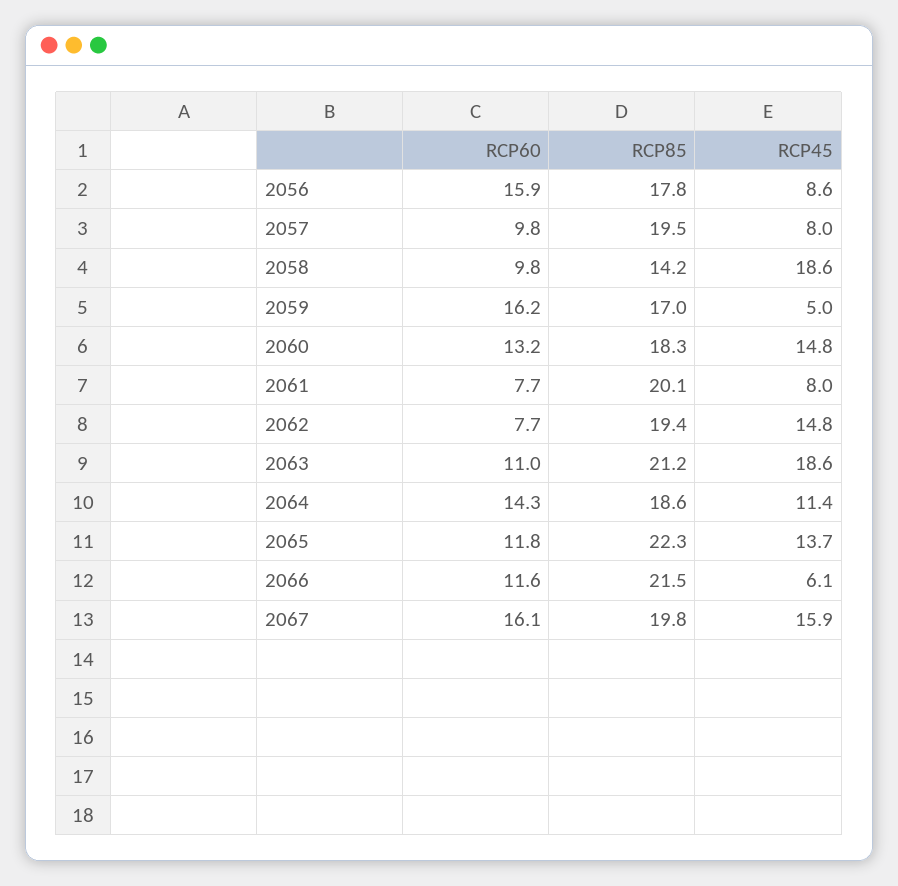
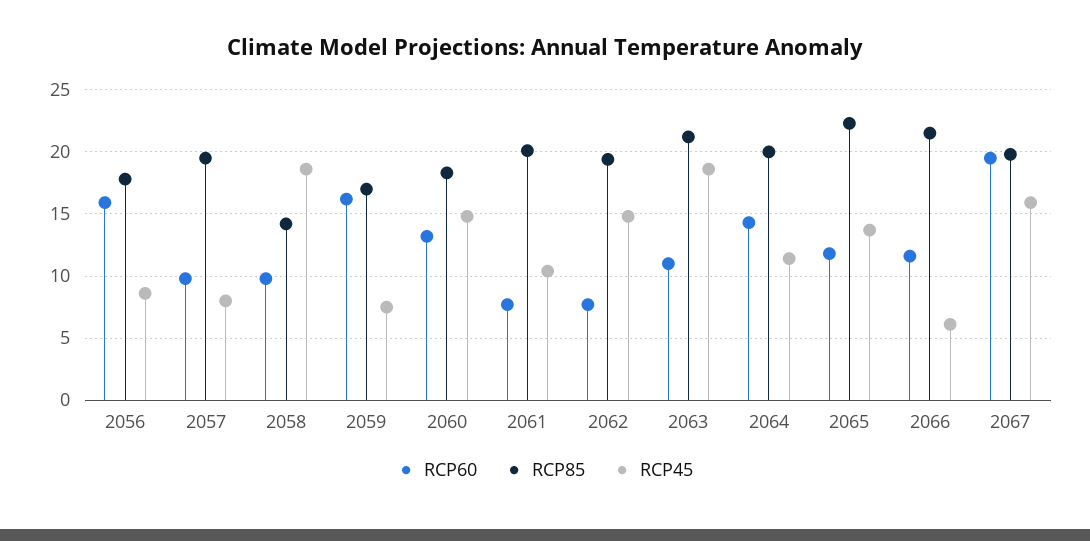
RCP45, 2059: 5 -> 7.5
RCP45, 2061: 8 -> 10.5
RCP85, 2064: 18.6 -> 20
RCP60, 2067: 16.1 -> 19.5

